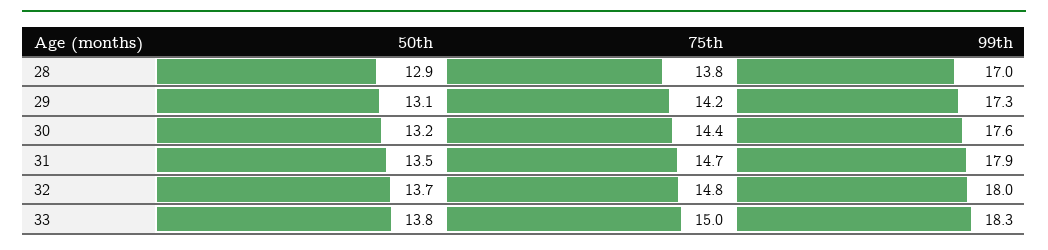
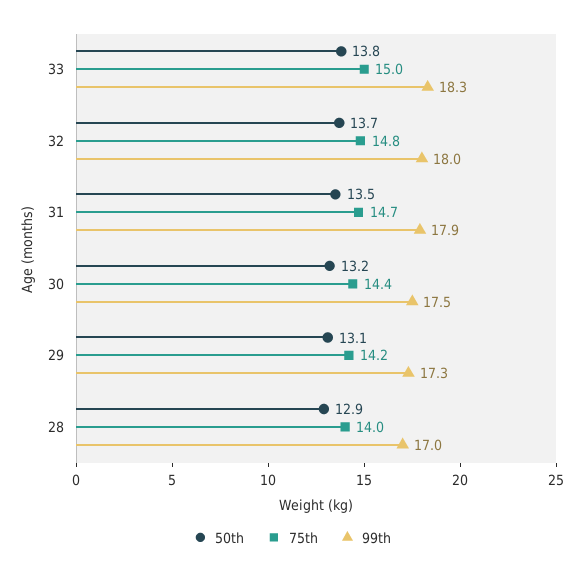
75th, 28: 13.8 -> 14
99th, 30: 17.6 -> 17.5

